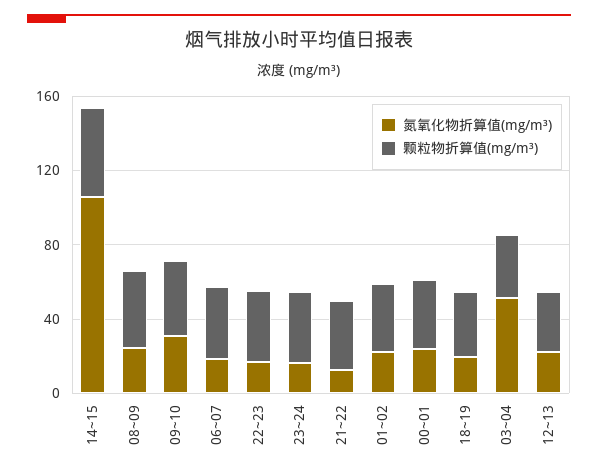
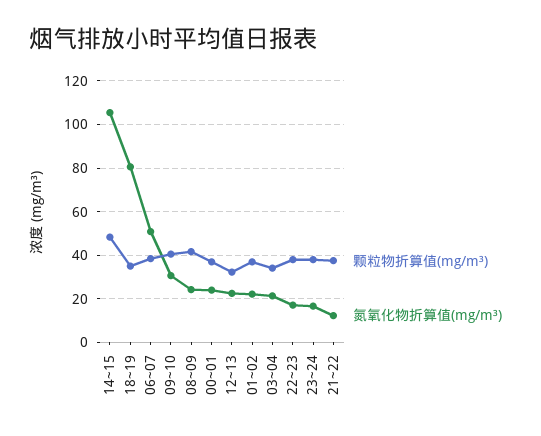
氮氧化物折算值(mg/m³), 06~07: 20 -> 50
氮氧化物折算值(mg/m³), 18~19: 20 -> 80
氮氧化物折算值(mg/m³), 03~04: 50 -> 20

